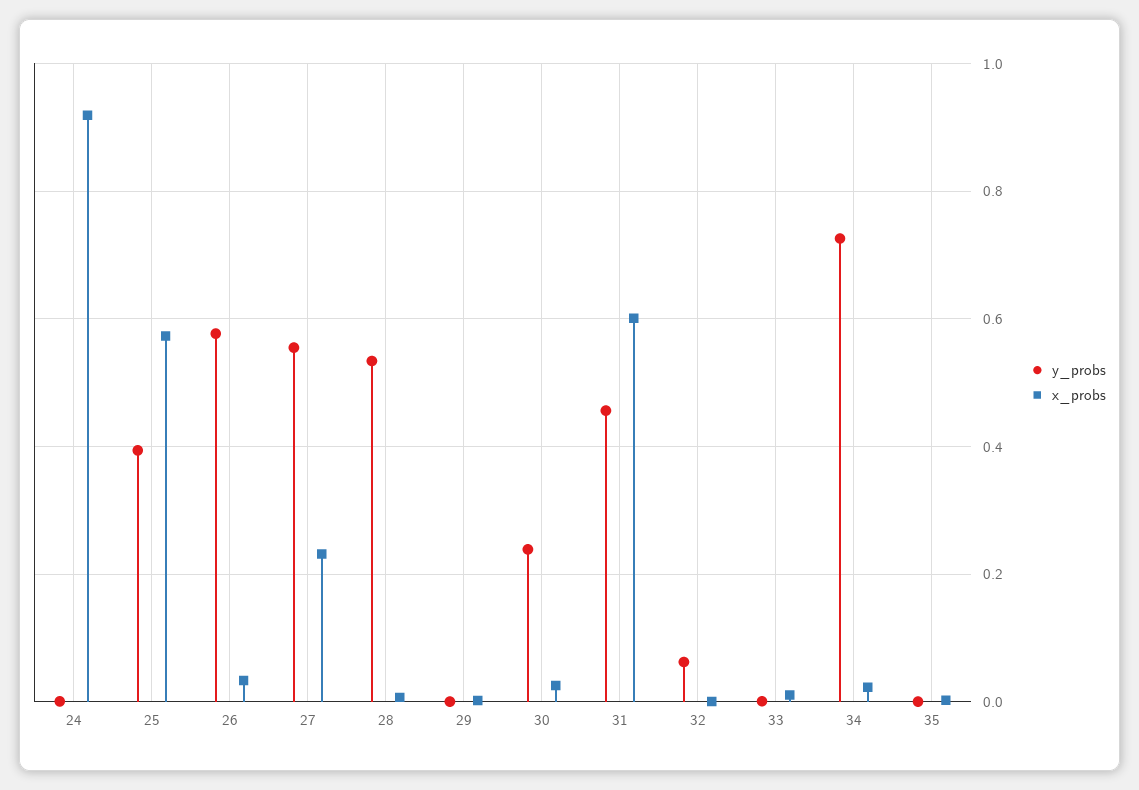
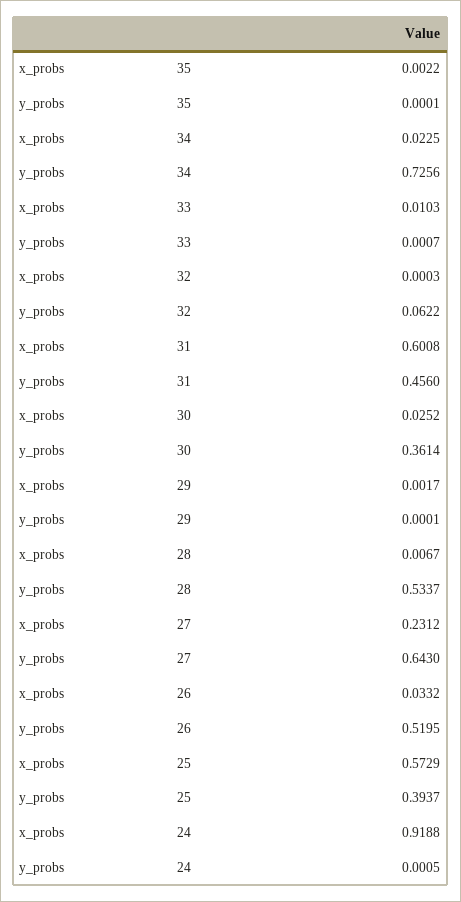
y_probs, 26: 0.58 -> 0.5195
y_probs, 27: 0.56 -> 0.643
y_probs, 30: 0.24 -> 0.3614

